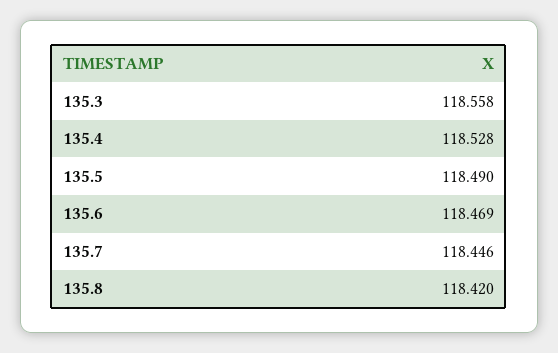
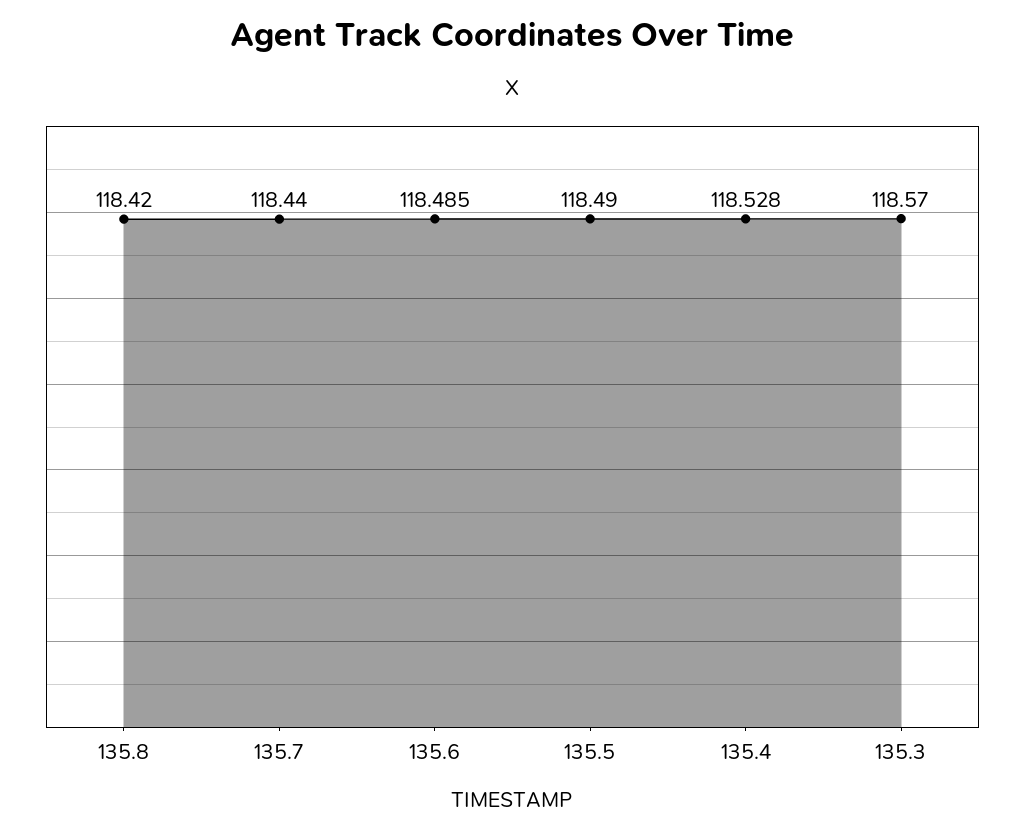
135.3: 118.558 -> 118.57
135.6: 118.469 -> 118.485
135.7: 118.446 -> 118.44

